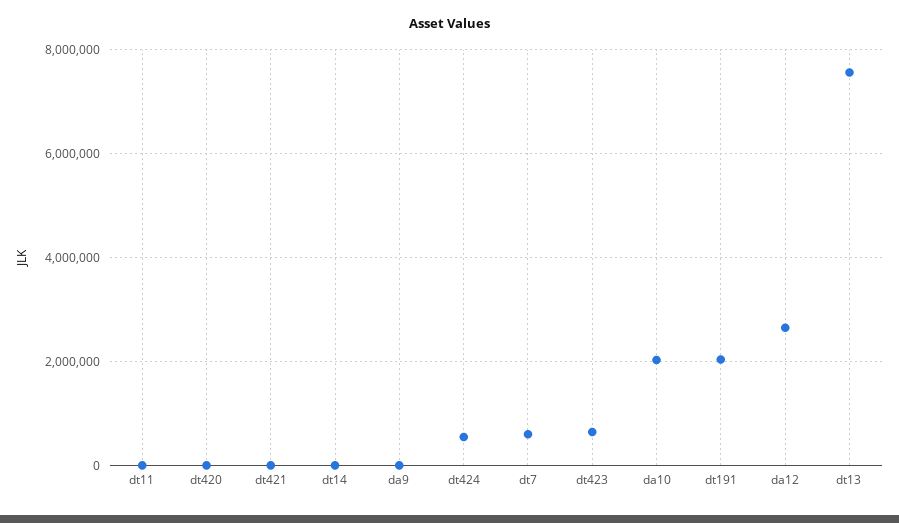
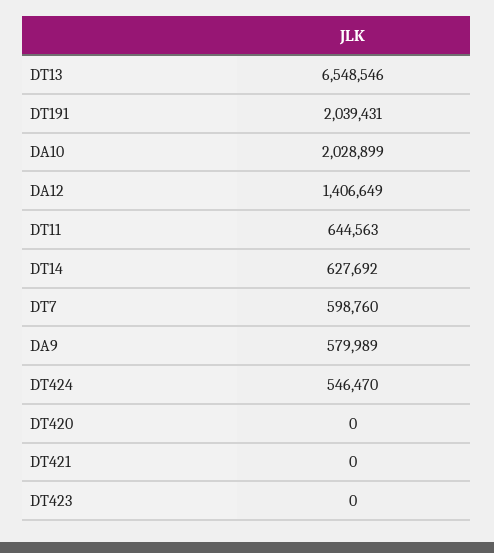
dt11: 0 -> 644563
dt14: 0 -> 627692
da9: 0 -> 579989
dt423: 600000 -> 0
da12: 2600000 -> 1406649
dt13: 7600000 -> 6548546

